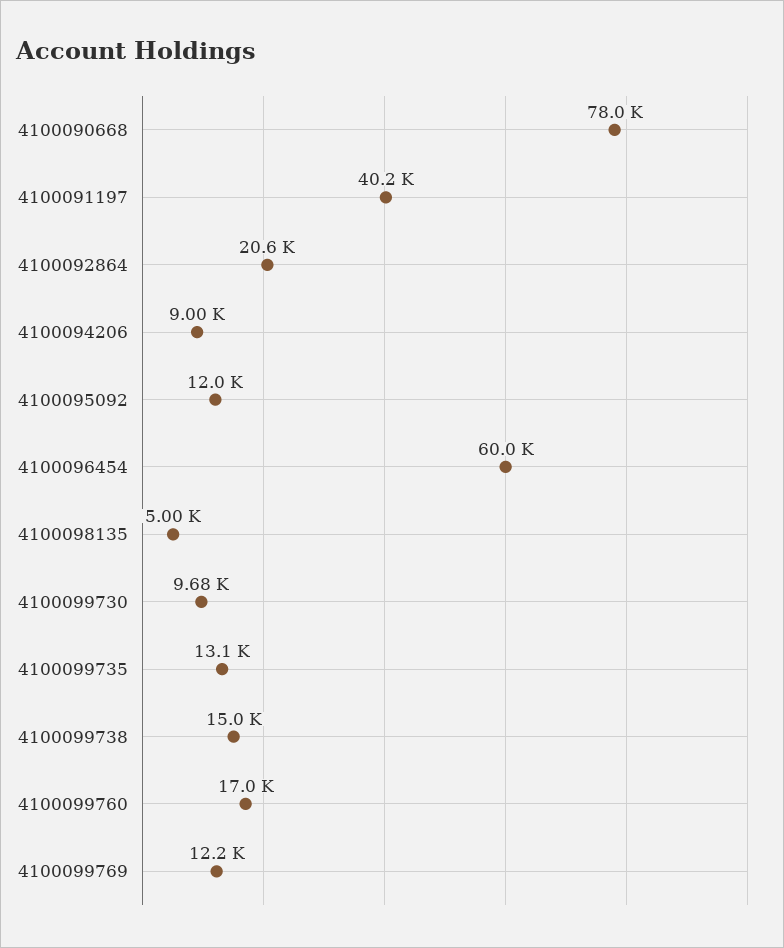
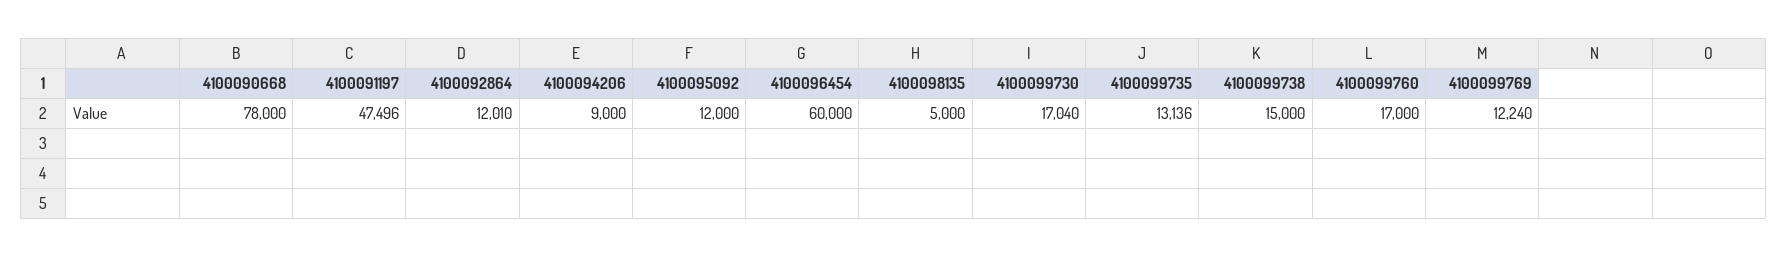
4100091197: 40200 -> 47496
4100092864: 20600 -> 12010
4100099730: 9680 -> 17040

